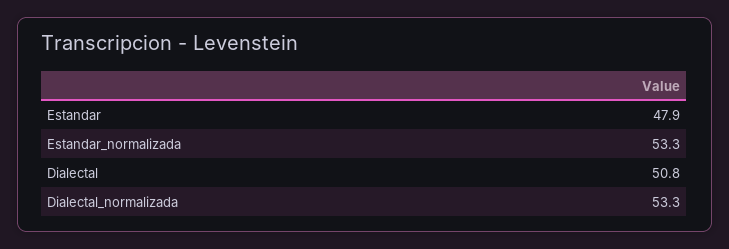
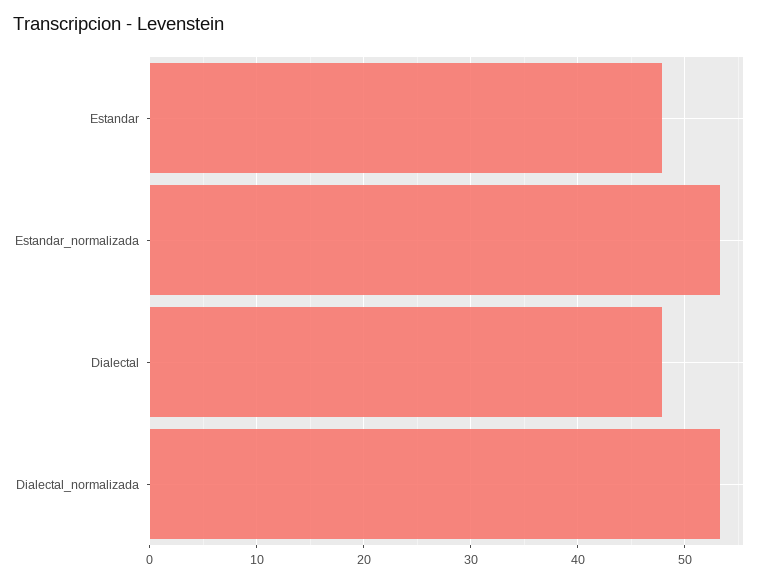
Dialectal: 50.8 -> 48

